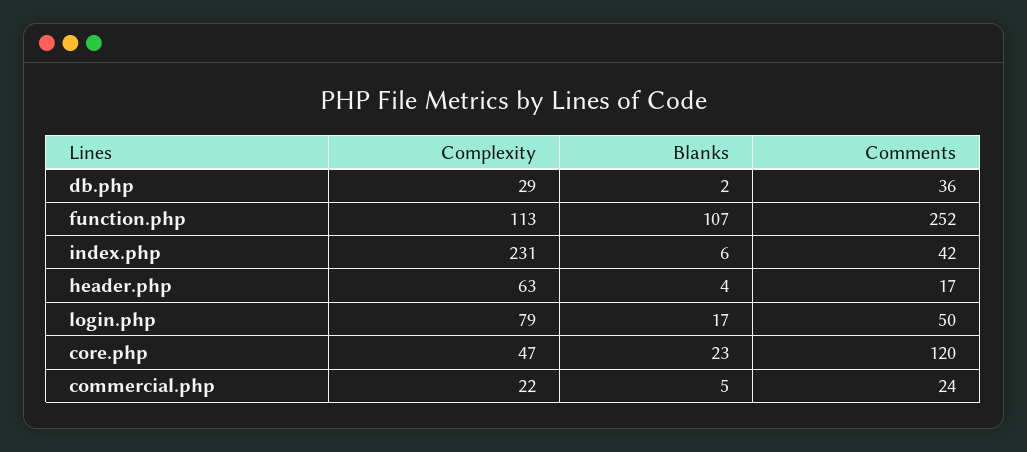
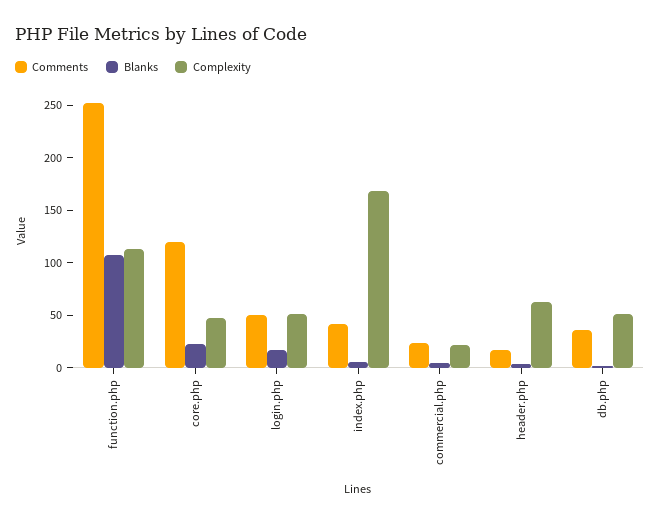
Complexity, db.php: 29 -> 50
Complexity, index.php: 231 -> 170
Complexity, login.php: 79 -> 50

